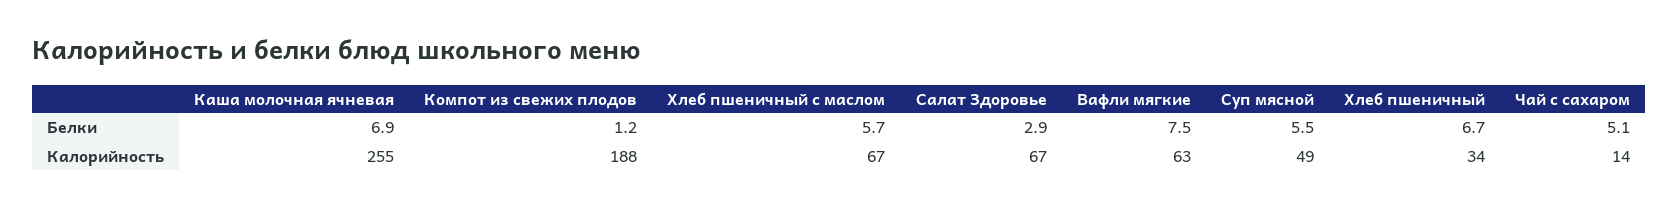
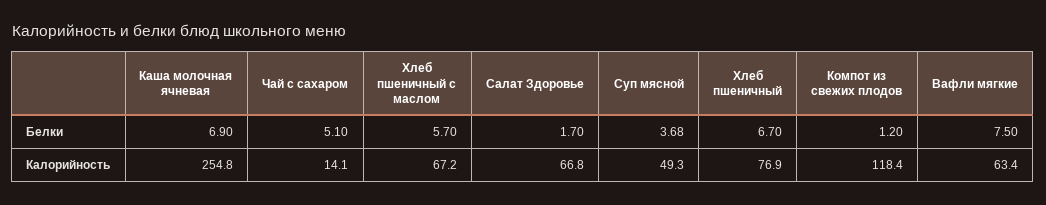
Салат Здоровье, Белки: 2.9 -> 1.7
Суп мясной, Белки: 5.5 -> 3.68
Компот из свежих плодов, Калорийность: 188 -> 118.4
Хлеб пшеничный, Калорийность: 34 -> 76.9

